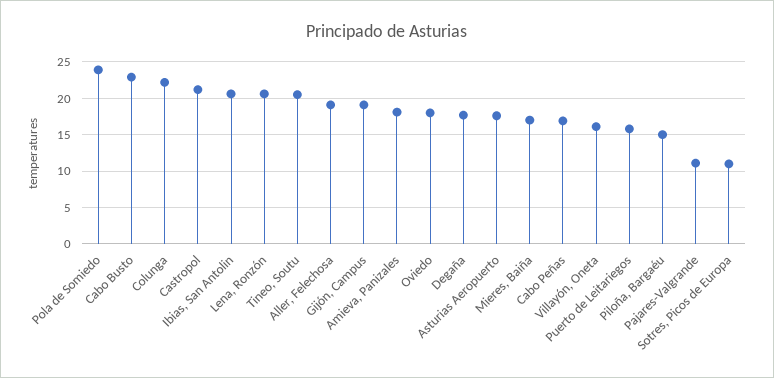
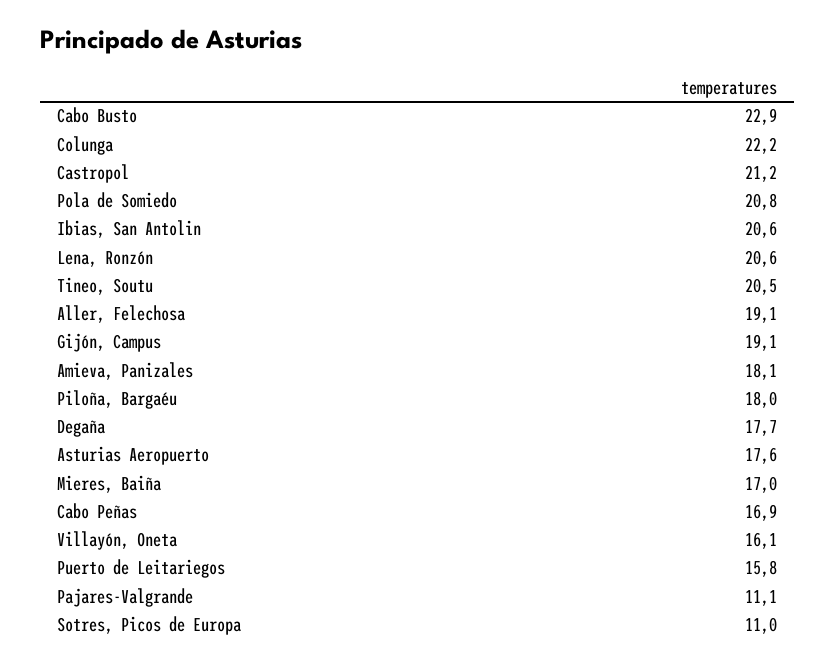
Pola de Somiedo: 24 -> 20.8
Oviedo: 18 -> none
Piloña, Bargaéu: 15 -> 18

